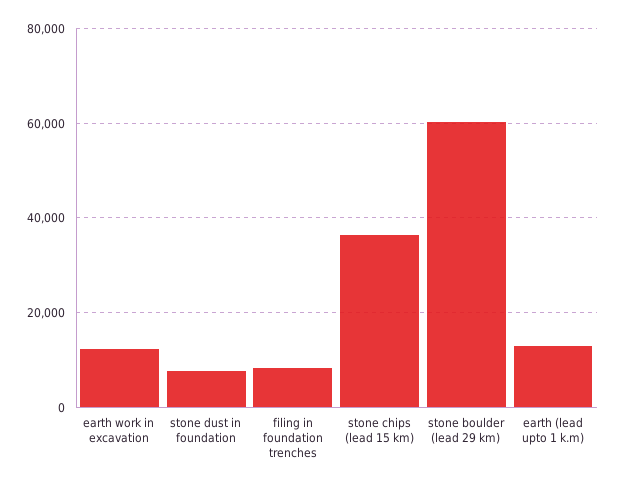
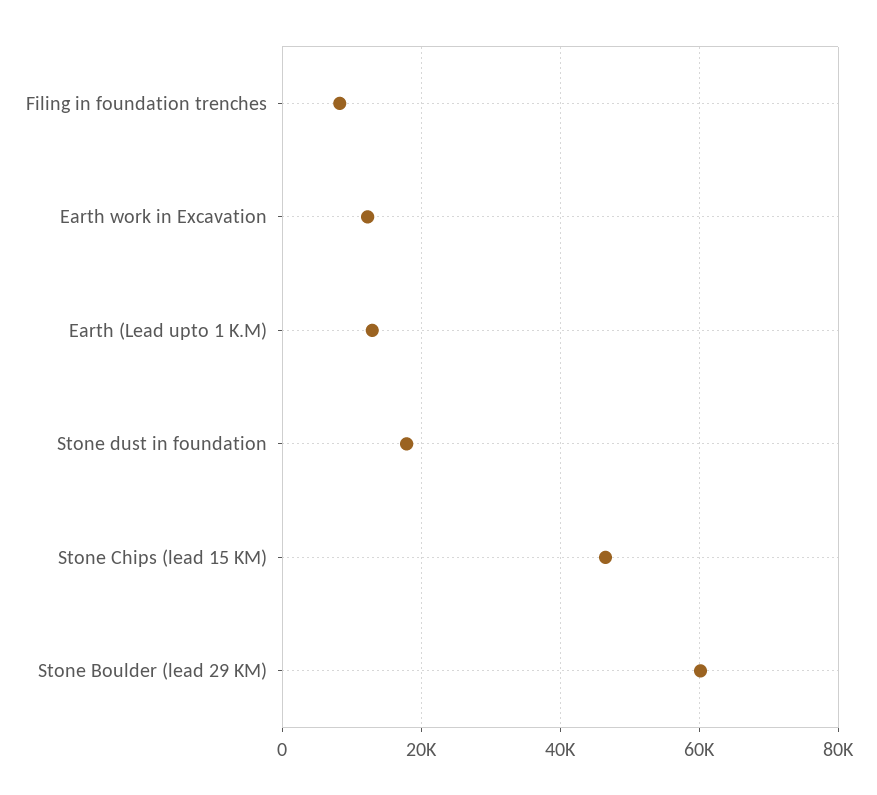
stone dust in foundation: 8000 -> 18000
stone chips (lead 15 km): 36000 -> 46000

